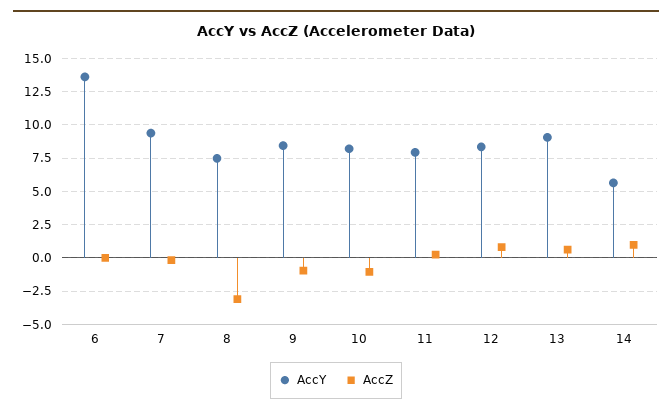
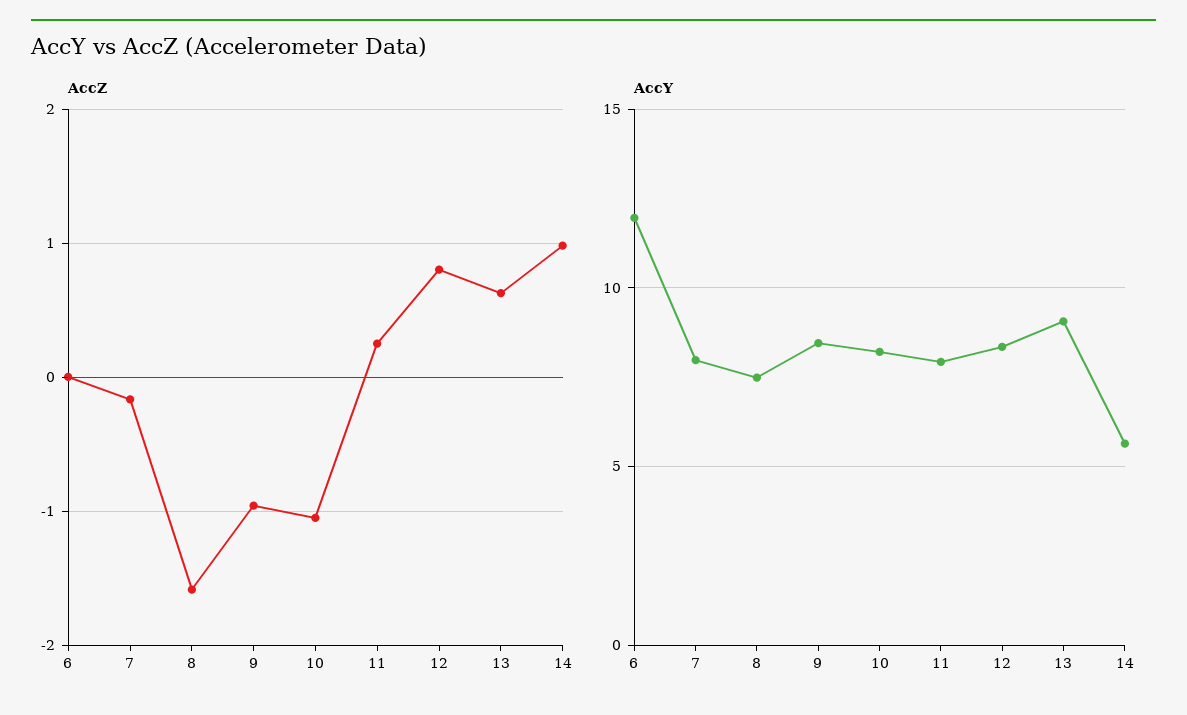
AccY, 6: 13.5 -> 12
AccY, 7: 9.5 -> 8
AccZ, 8: -3 -> -1.6

